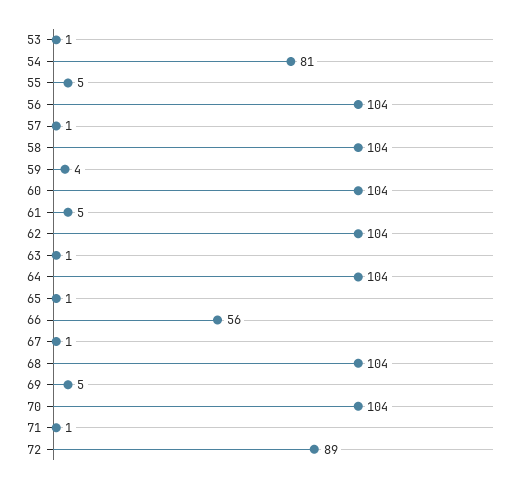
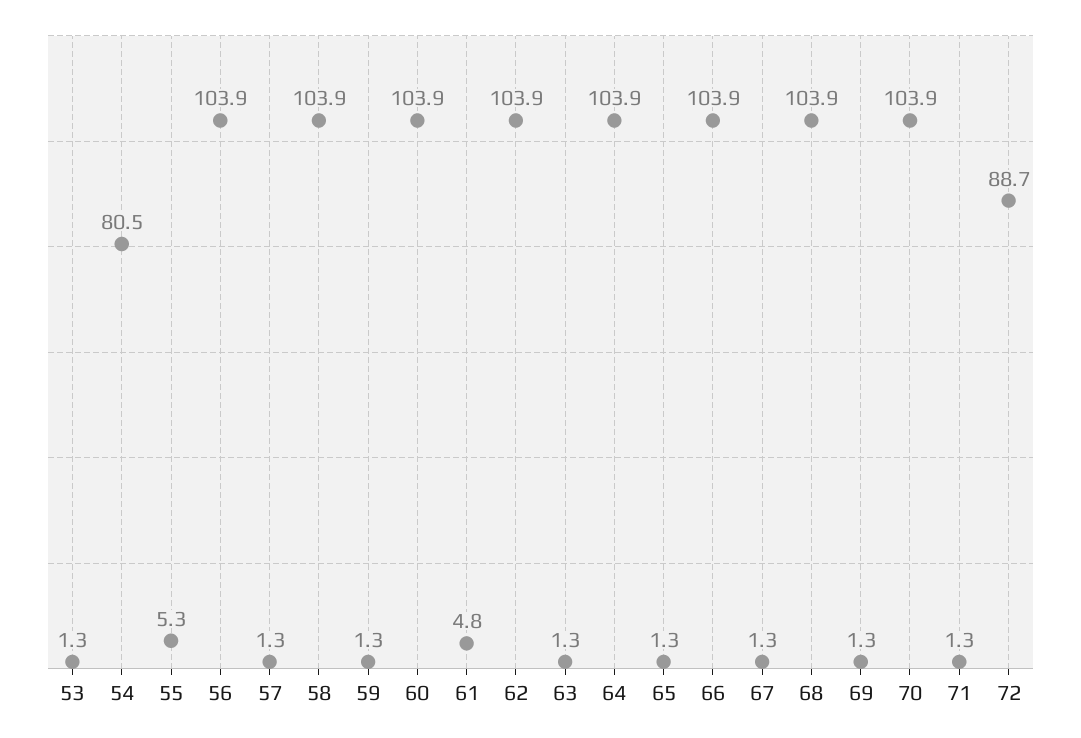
59: 4 -> 1.3
66: 56 -> 103.9
69: 5 -> 1.3

